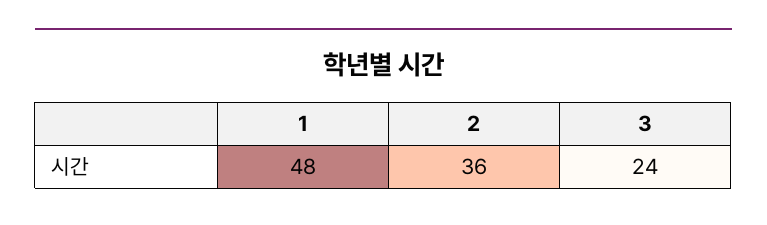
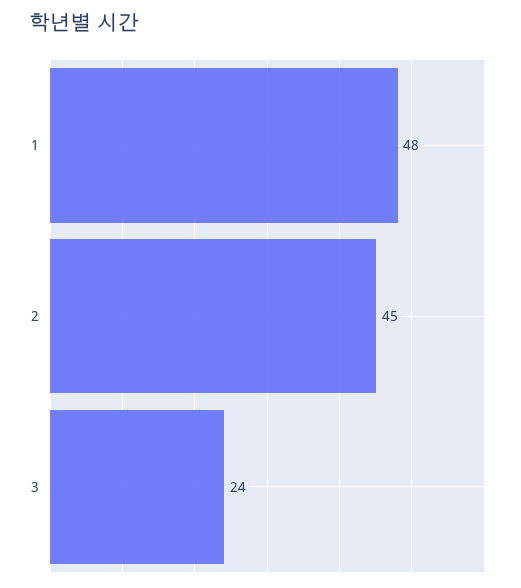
2: 36 -> 45

